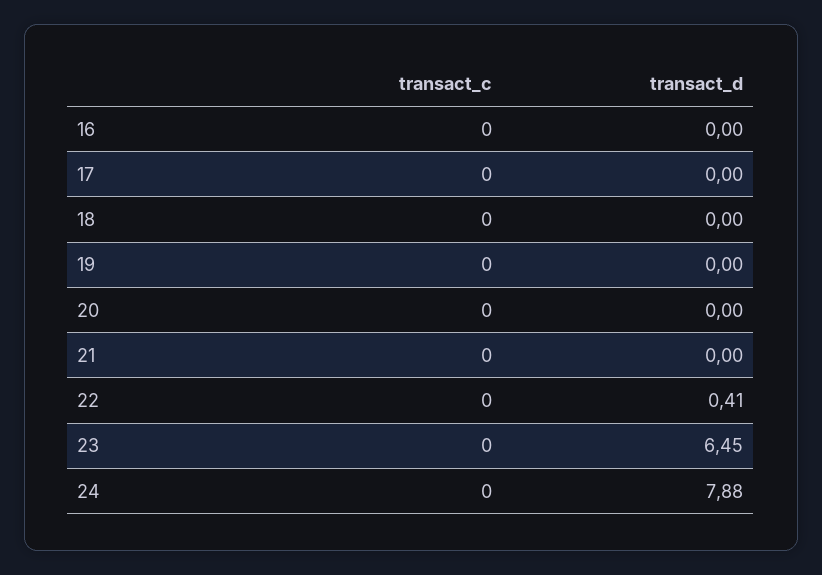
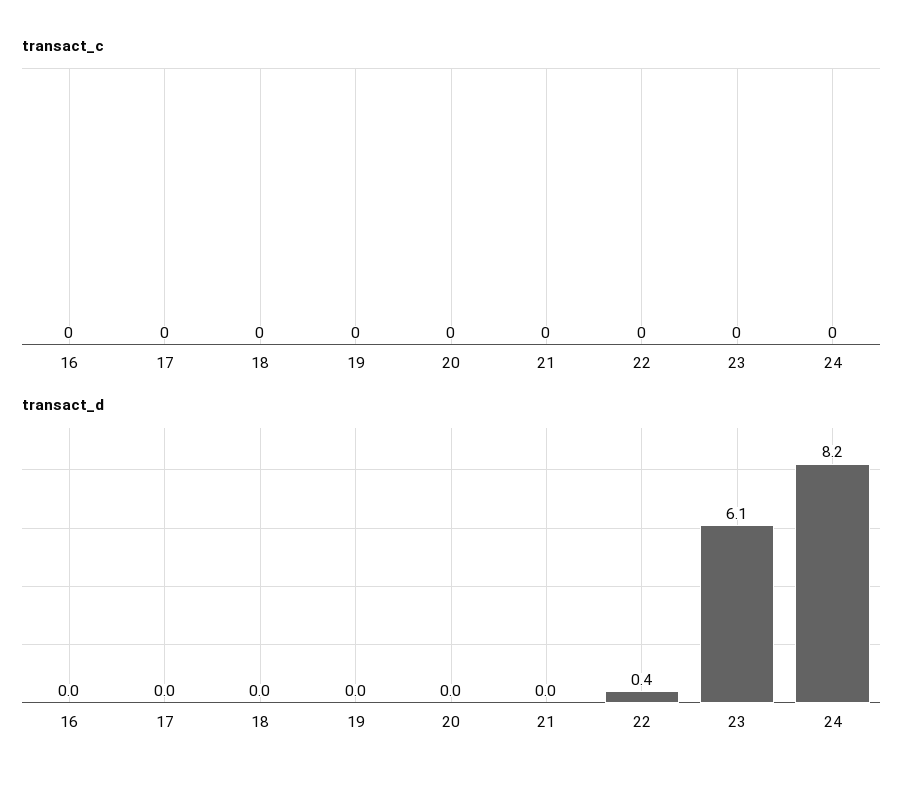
transact_d, 23: 6.45 -> 6.1
transact_d, 24: 7.88 -> 8.2

